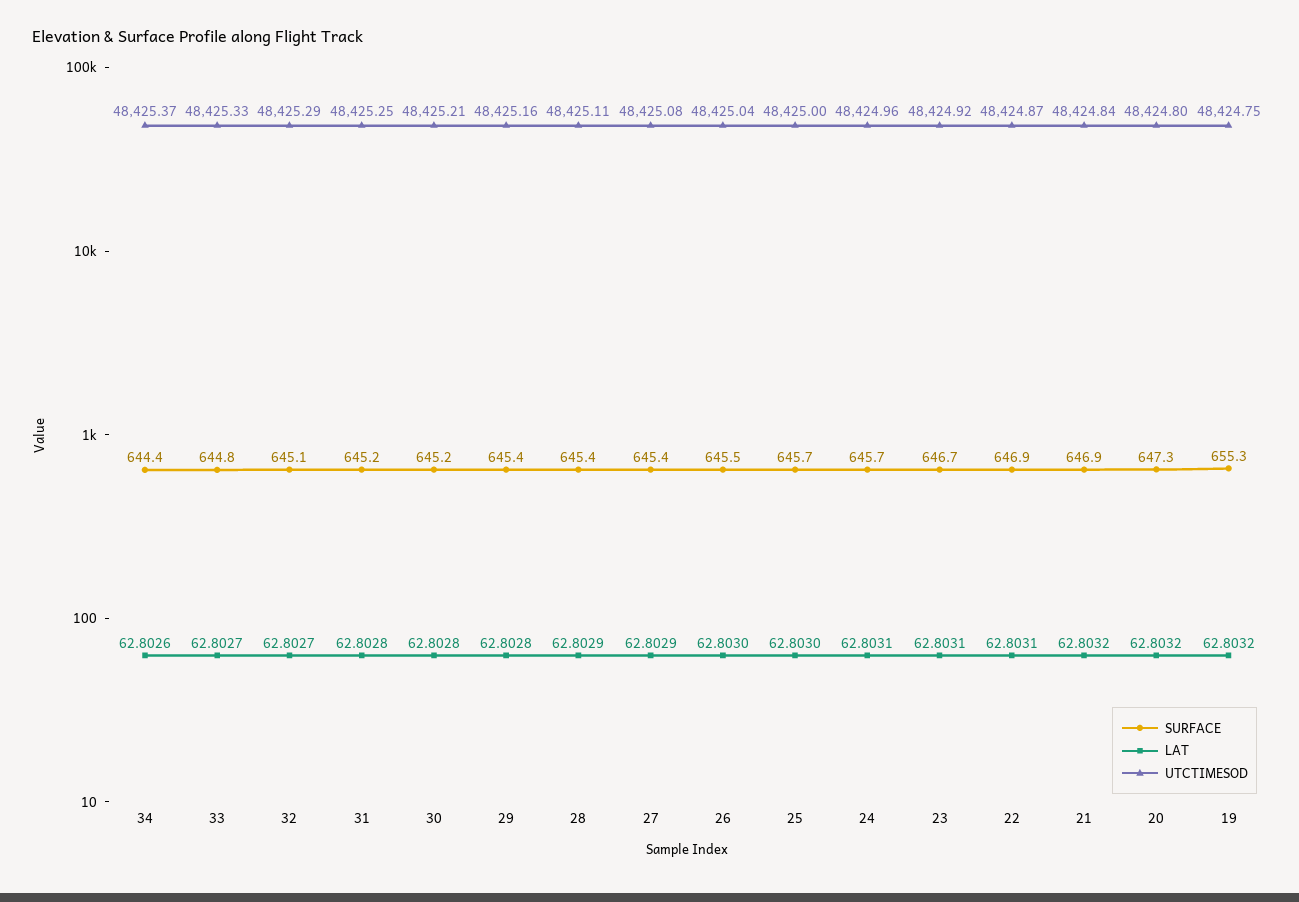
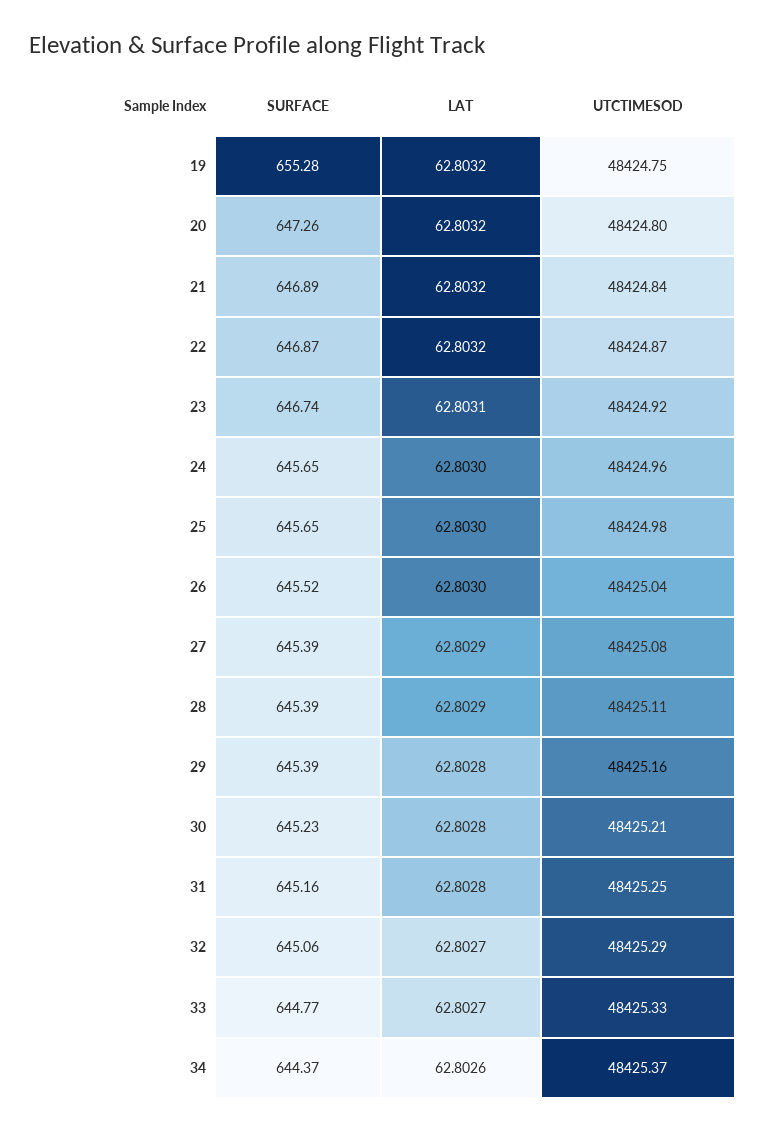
UTCTIMESOD, 25: 48425 -> 48424.98
LAT, 24: 62.8031 -> 62.803
LAT, 22: 62.8031 -> 62.8032

